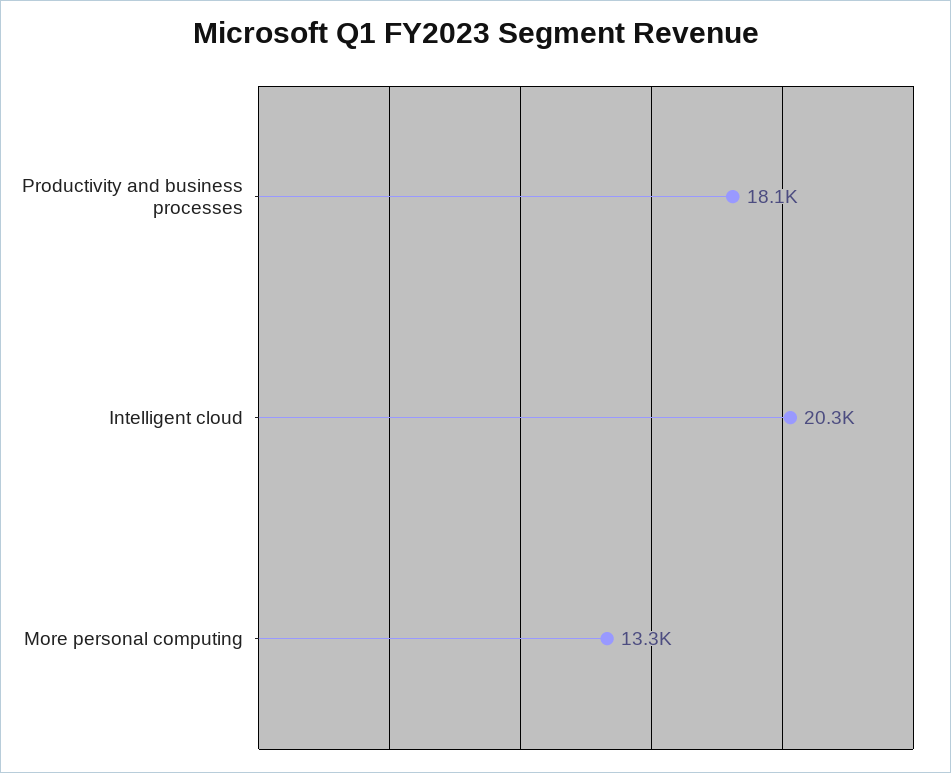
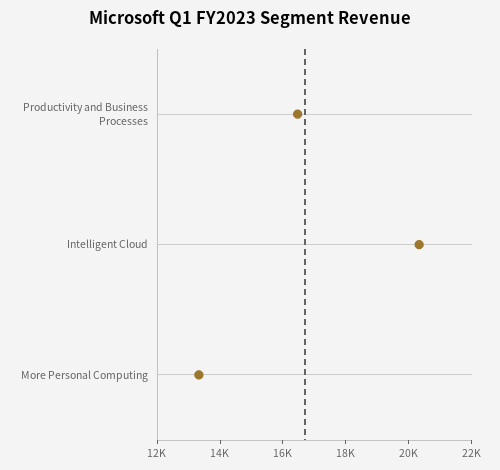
Productivity and business processes: 18100 -> 16500

